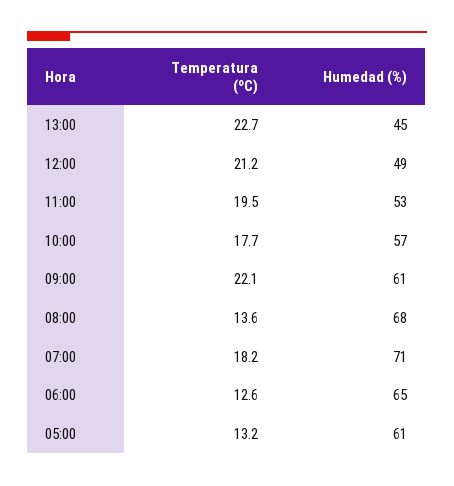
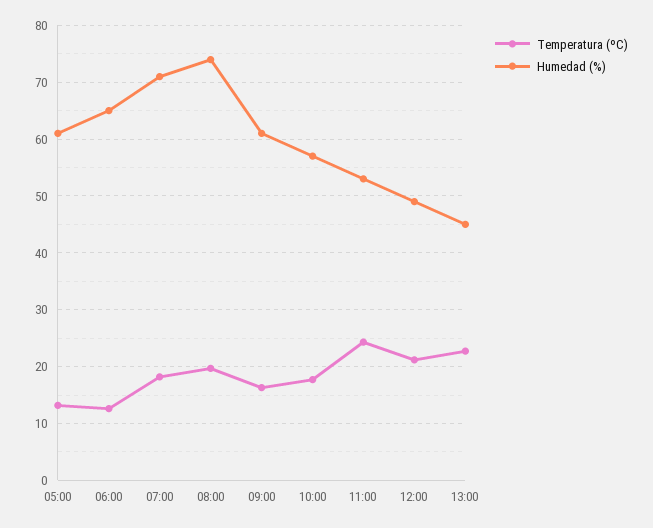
Temperatura (ºC), 11:00: 19.5 -> 24
Temperatura (ºC), 09:00: 22.1 -> 16
Temperatura (ºC), 08:00: 13.6 -> 20
Humedad (%), 08:00: 68 -> 74

